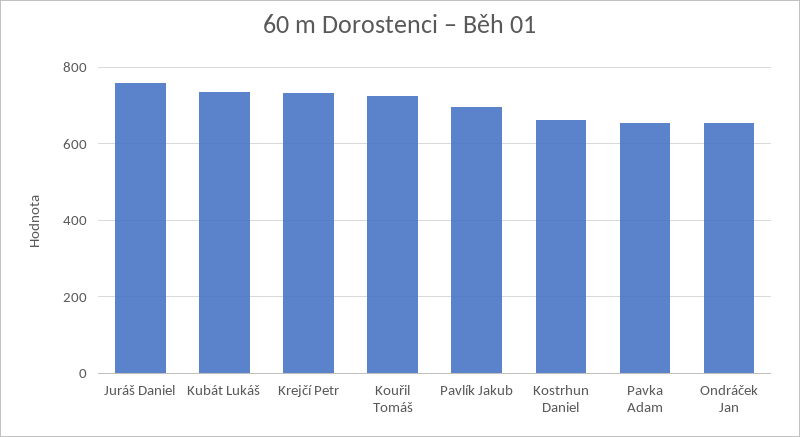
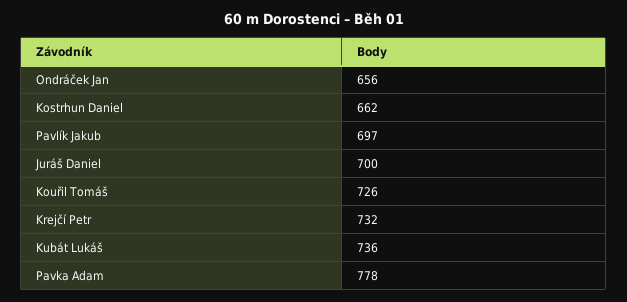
Juráš Daniel: 760 -> 700
Pavka Adam: 660 -> 778

